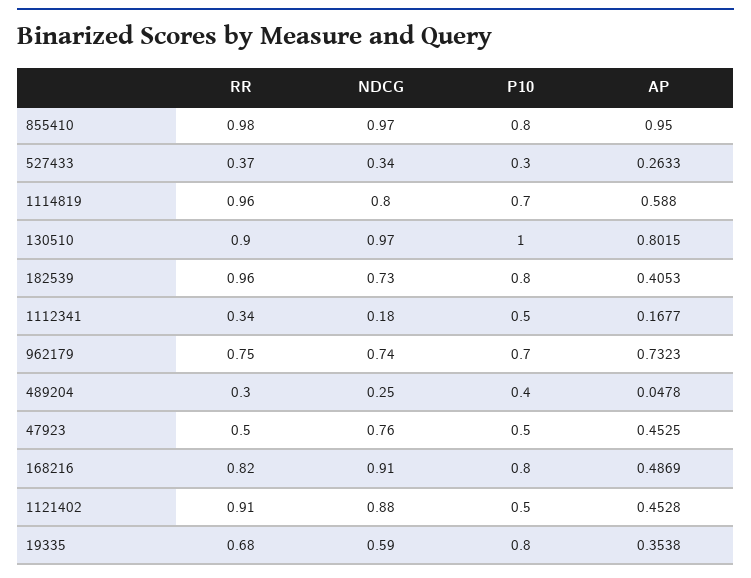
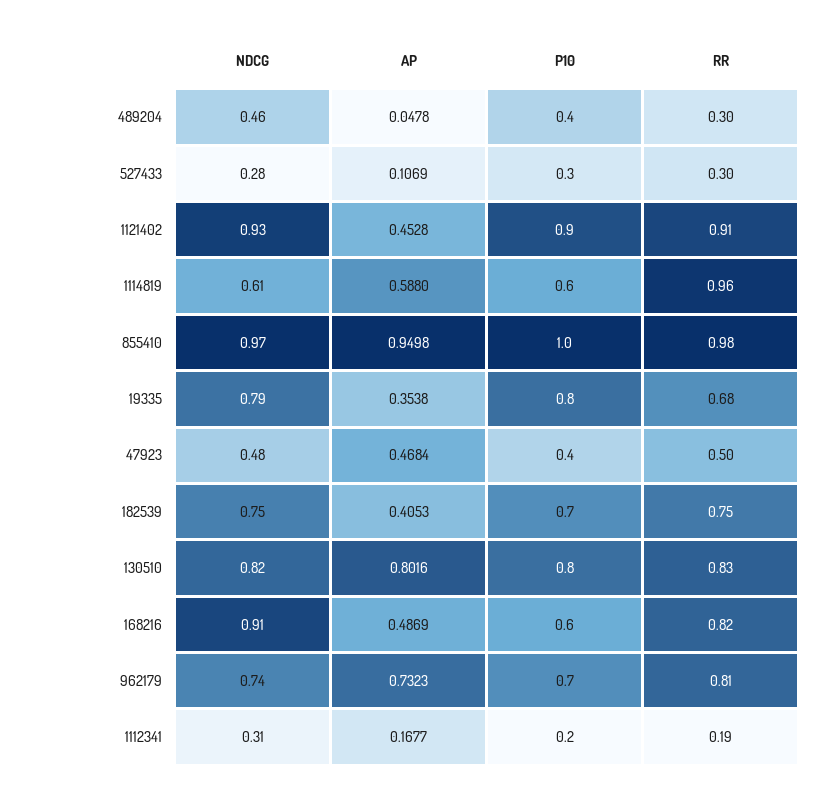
P10, 855410: 0.8 -> 1
AP, 855410: 0.95 -> 0.9498
RR, 527433: 0.37 -> 0.3
NDCG, 527433: 0.34 -> 0.28
AP, 527433: 0.2633 -> 0.1069
NDCG, 1114819: 0.8 -> 0.61
P10, 1114819: 0.7 -> 0.6
RR, 130510: 0.9 -> 0.83
NDCG, 130510: 0.97 -> 0.82
P10, 130510: 1 -> 0.8
AP, 130510: 0.8015 -> 0.8016
RR, 182539: 0.96 -> 0.75
NDCG, 182539: 0.73 -> 0.75
P10, 182539: 0.8 -> 0.7
RR, 1112341: 0.34 -> 0.19
NDCG, 1112341: 0.18 -> 0.31
P10, 1112341: 0.5 -> 0.2
RR, 962179: 0.75 -> 0.81
NDCG, 489204: 0.25 -> 0.46
NDCG, 47923: 0.76 -> 0.48
P10, 47923: 0.5 -> 0.4
AP, 47923: 0.4525 -> 0.4684
P10, 168216: 0.8 -> 0.6
NDCG, 1121402: 0.88 -> 0.93
P10, 1121402: 0.5 -> 0.9
NDCG, 19335: 0.59 -> 0.79

